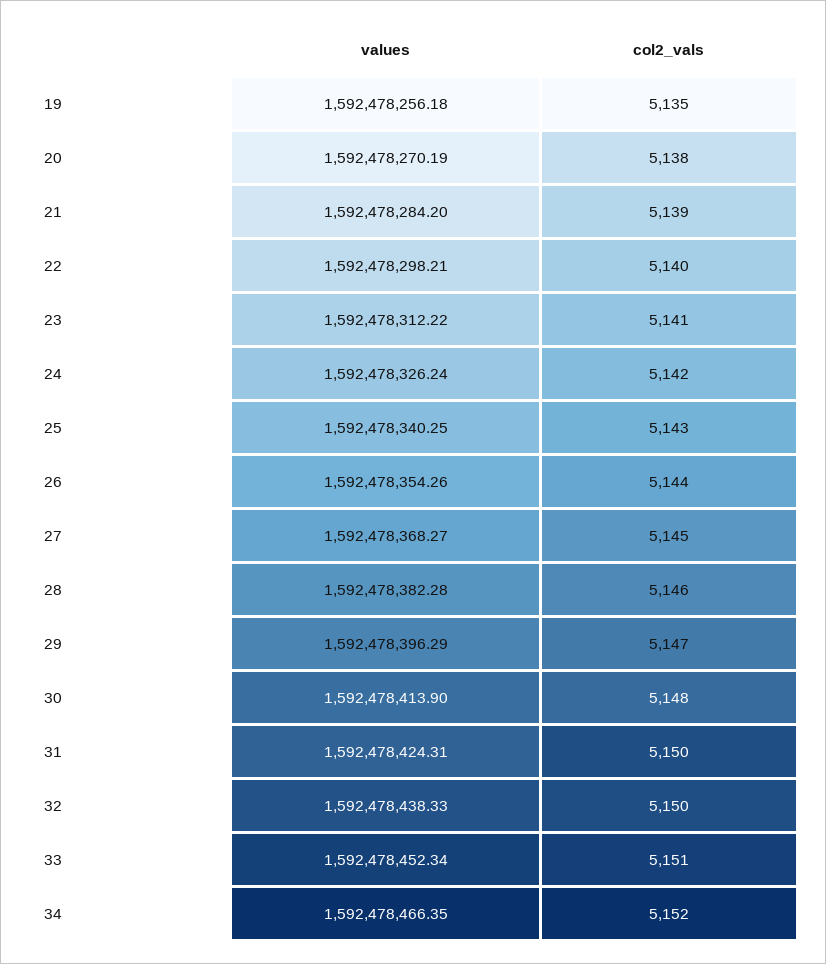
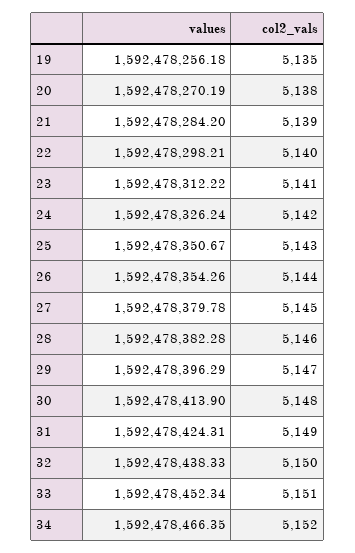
values, 25: 1592478340.25 -> 1592478350.67
values, 27: 1592478368.27 -> 1592478379.78
col2_vals, 31: 5150 -> 5149

